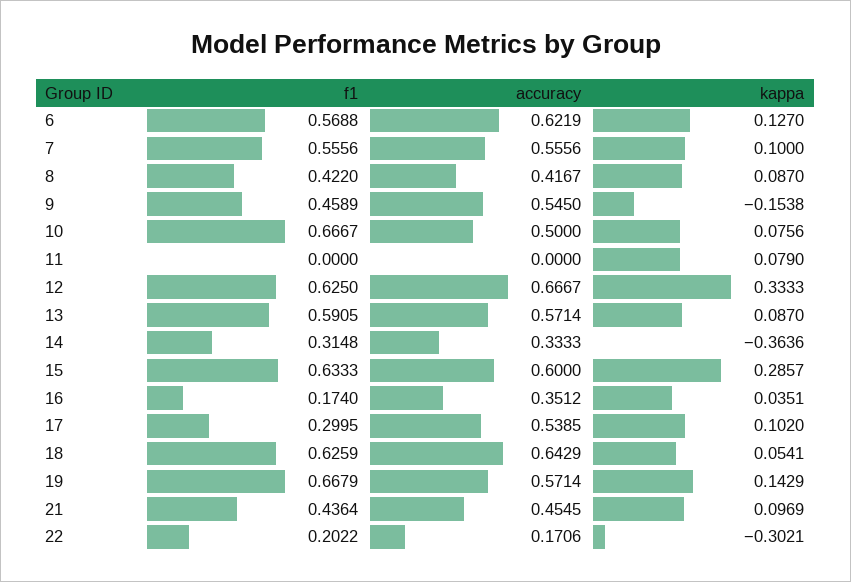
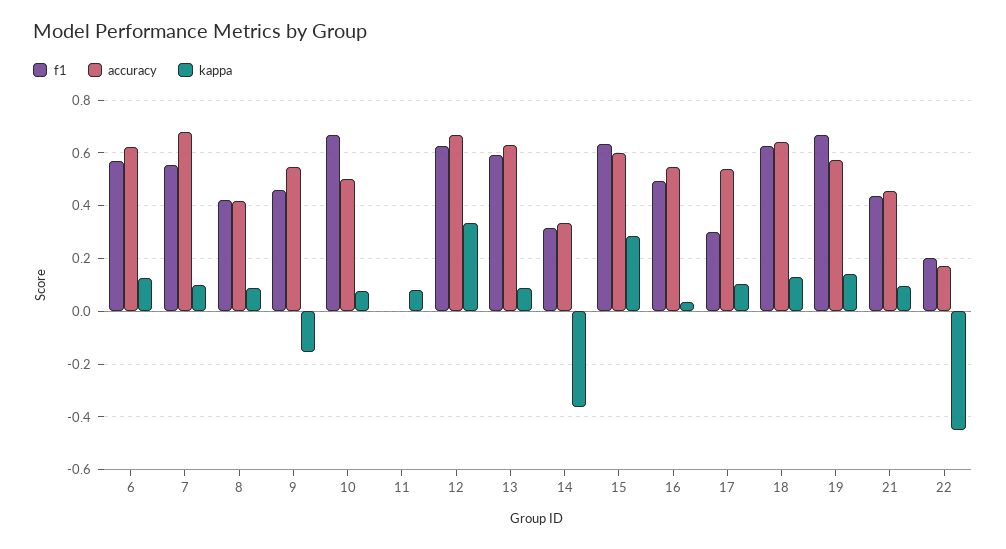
accuracy, 7: 0.5556 -> 0.675
accuracy, 13: 0.5714 -> 0.625
f1, 16: 0.174 -> 0.5
accuracy, 16: 0.3512 -> 0.55
kappa, 18: 0.0541 -> 0.125
kappa, 22: -0.3021 -> -0.45

